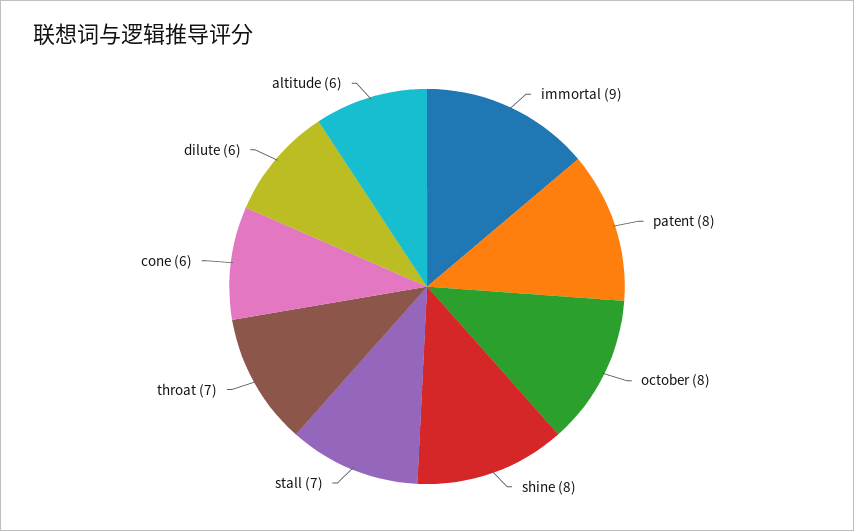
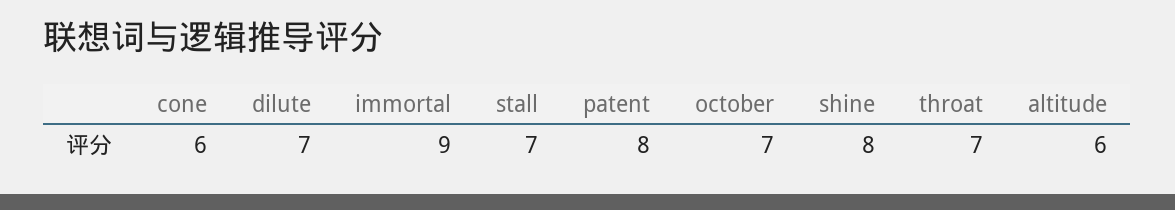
october: 8 -> 7
dilute: 6 -> 7

